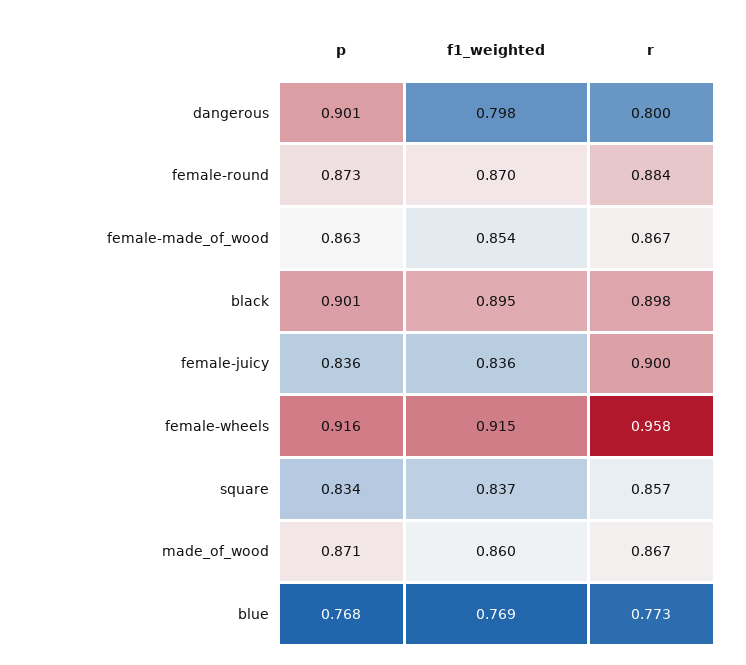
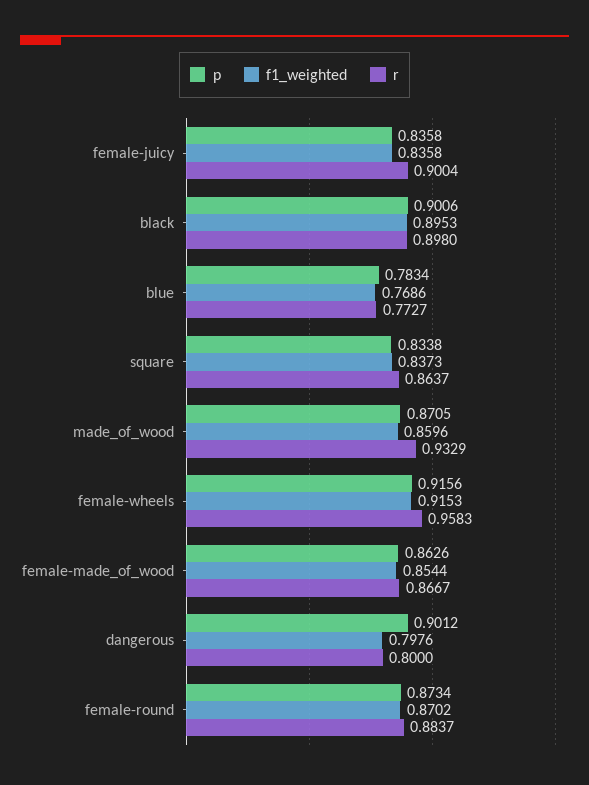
r, square: 0.857 -> 0.8637
r, made_of_wood: 0.867 -> 0.9329
p, blue: 0.768 -> 0.7834

